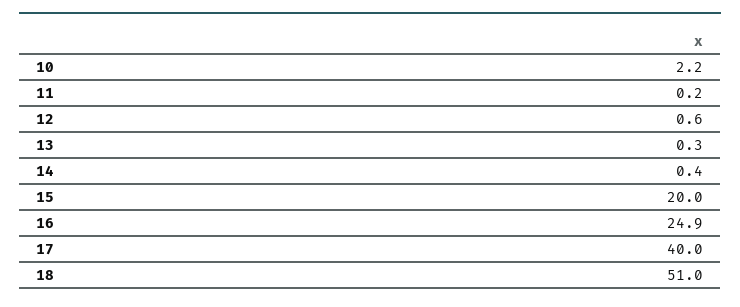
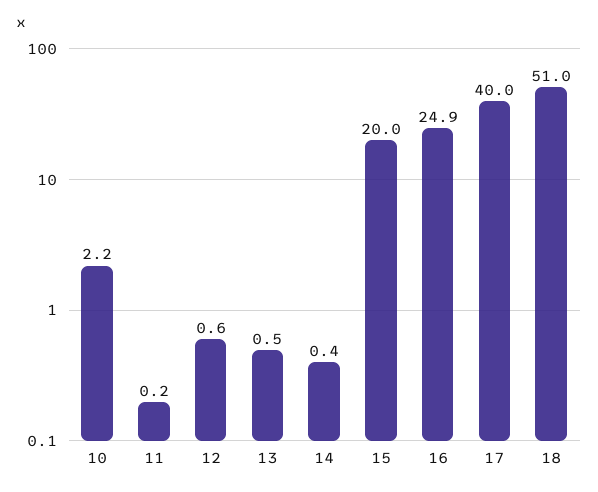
13: 0.3 -> 0.5

